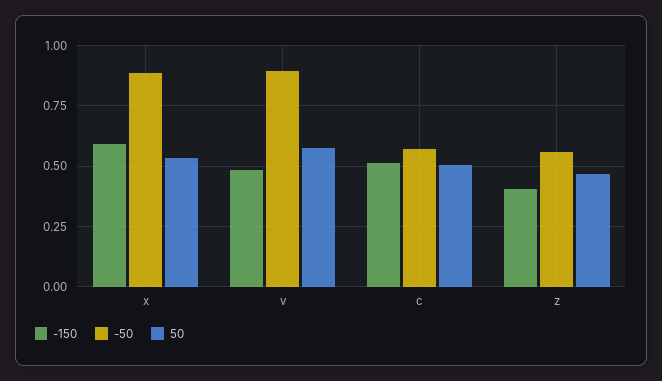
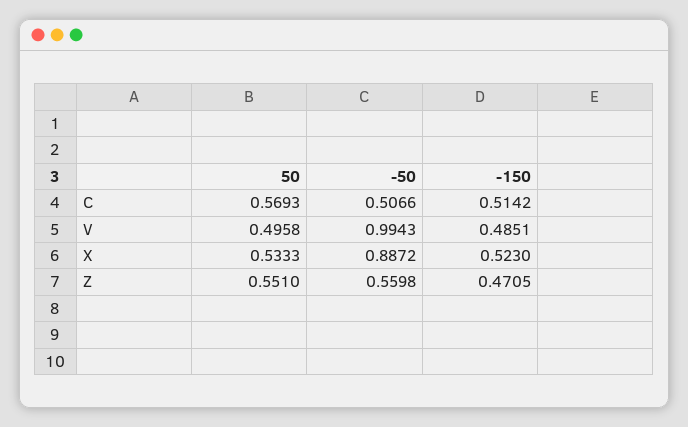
-150, x: 0.6 -> 0.523
-50, v: 0.9 -> 0.9943
50, v: 0.575 -> 0.4958
-50, c: 0.575 -> 0.5066
50, c: 0.5 -> 0.5693
-150, z: 0.4 -> 0.4705
50, z: 0.475 -> 0.551

